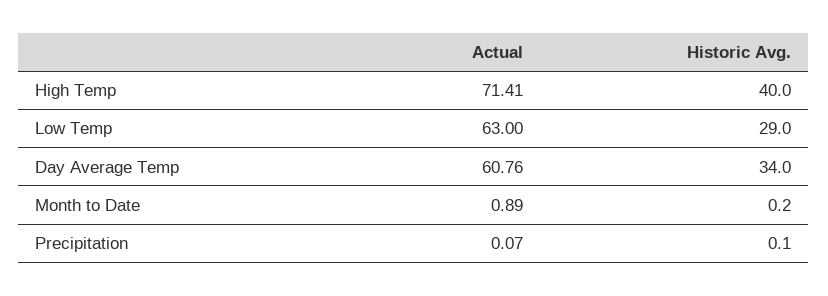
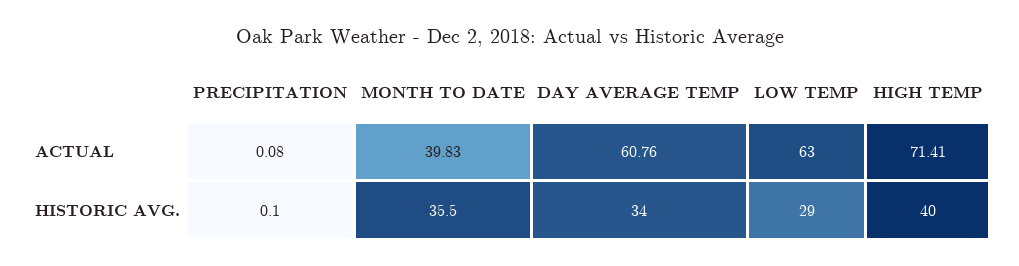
Actual, Month to Date: 0.89 -> 39.83
Historic Avg., Month to Date: 0.2 -> 35.5
Actual, Precipitation: 0.07 -> 0.08

